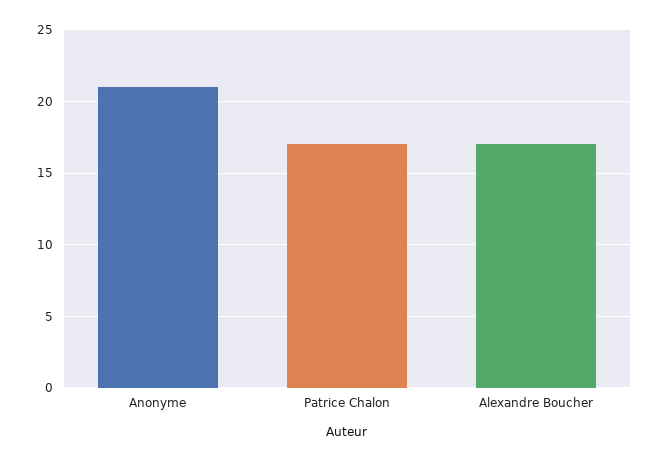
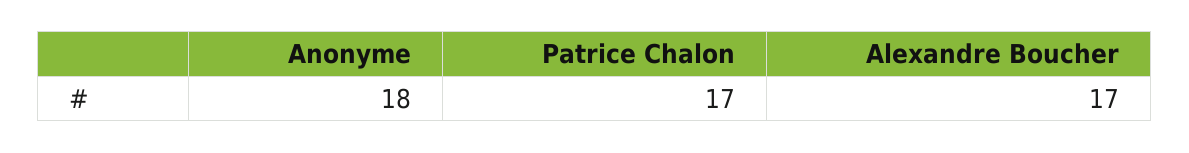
Anonyme: 21 -> 18

